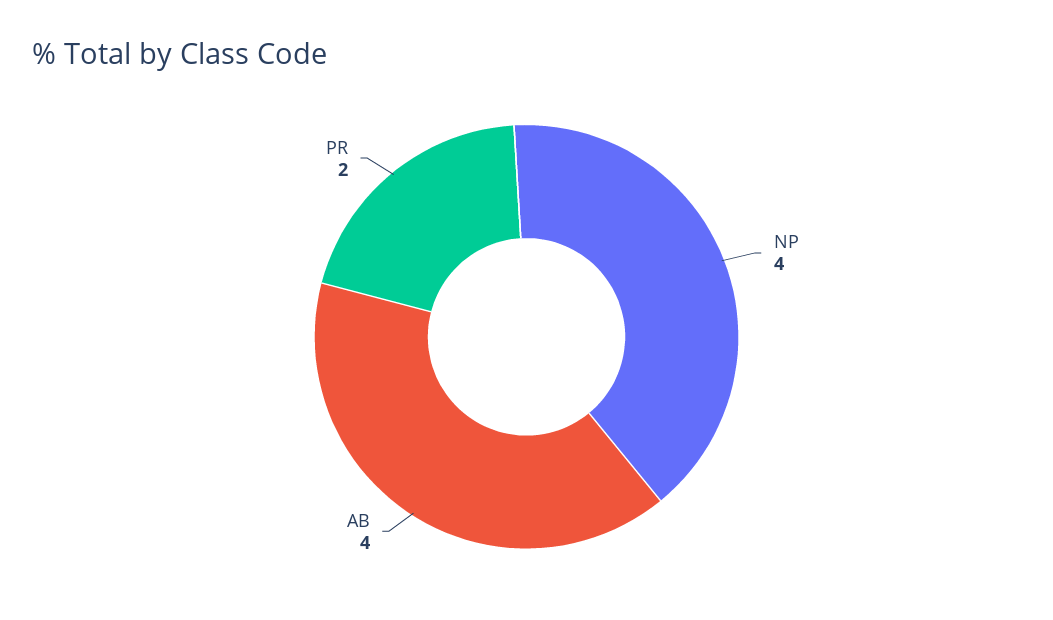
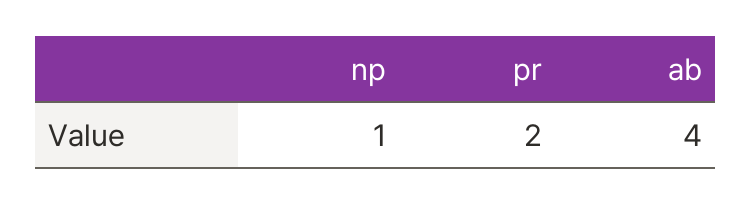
NP: 4 -> 1

